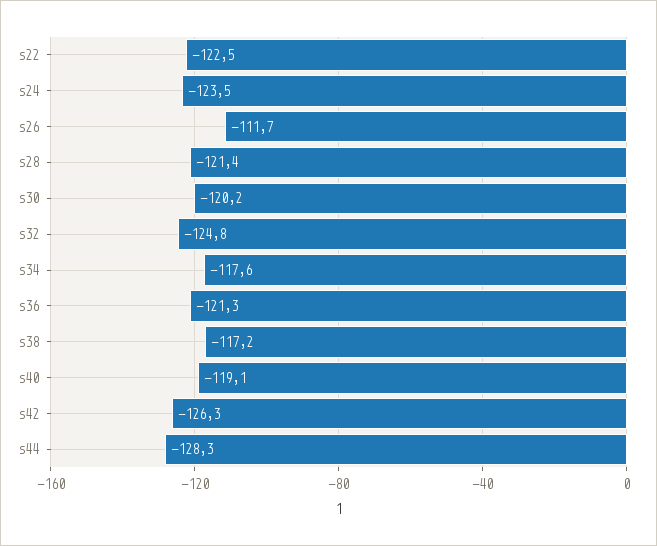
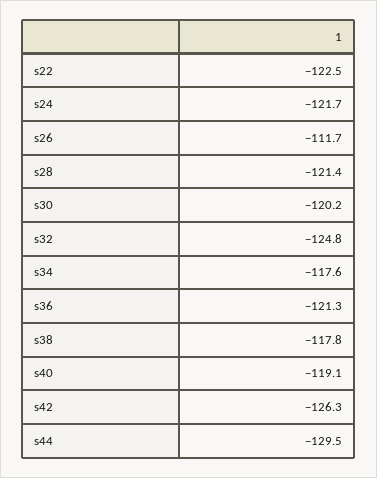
s24: -123.5 -> -121.7
s38: -117.2 -> -117.8
s44: -128.3 -> -129.5

